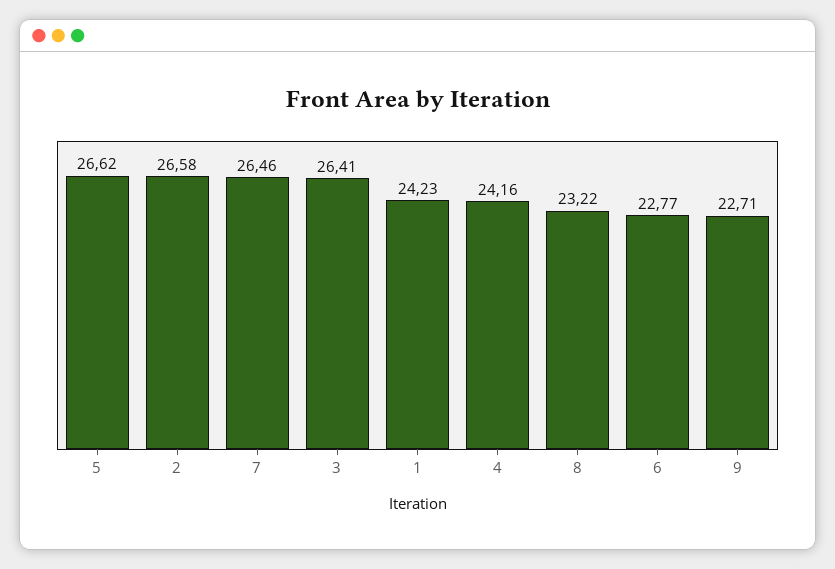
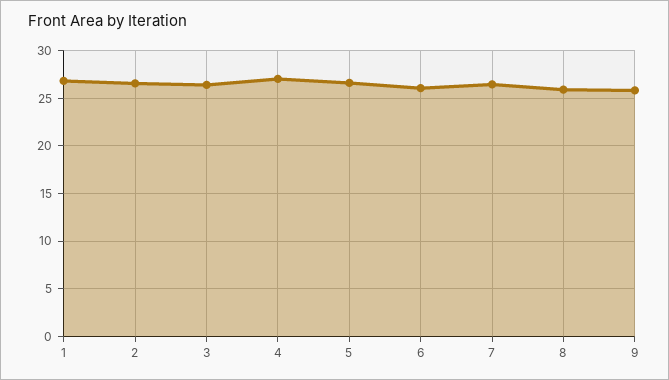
1: 24.23 -> 27
4: 24.16 -> 27
8: 23.22 -> 26
6: 22.77 -> 26
9: 22.71 -> 26

